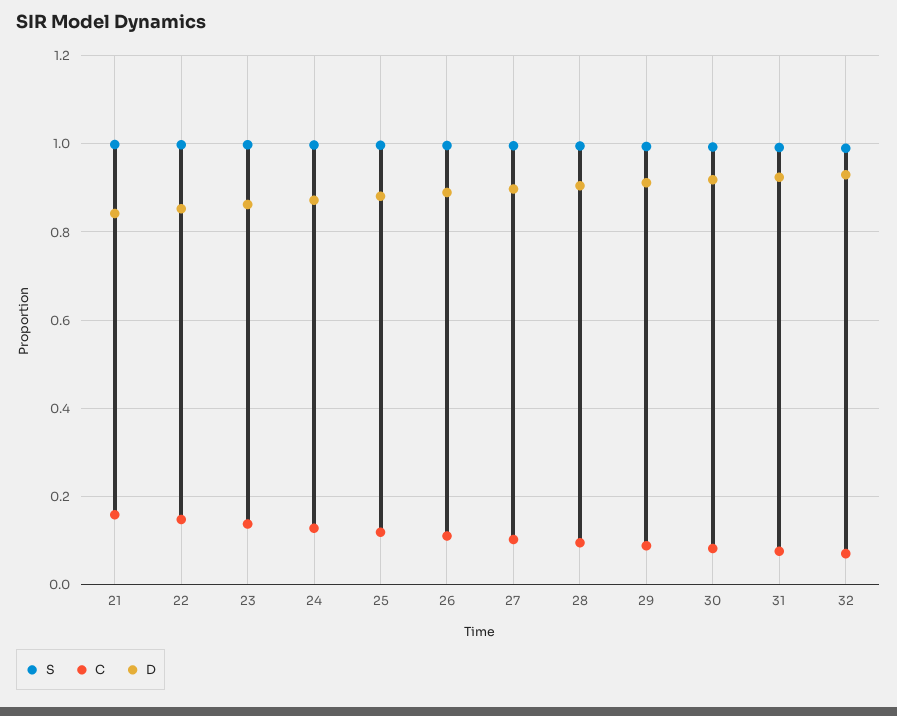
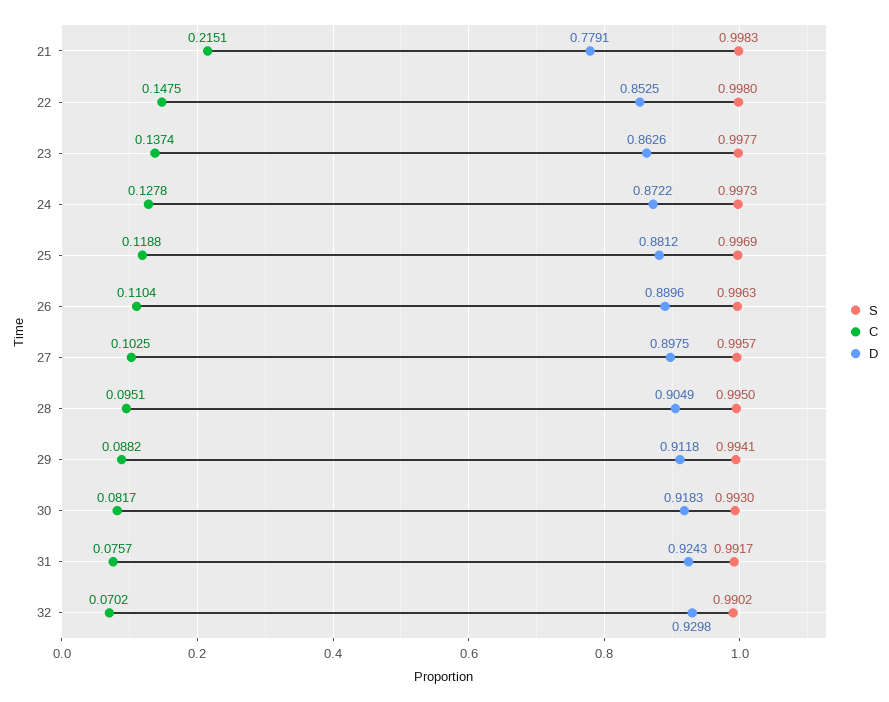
C, 21: 0.16 -> 0.2151
D, 21: 0.84 -> 0.7791

